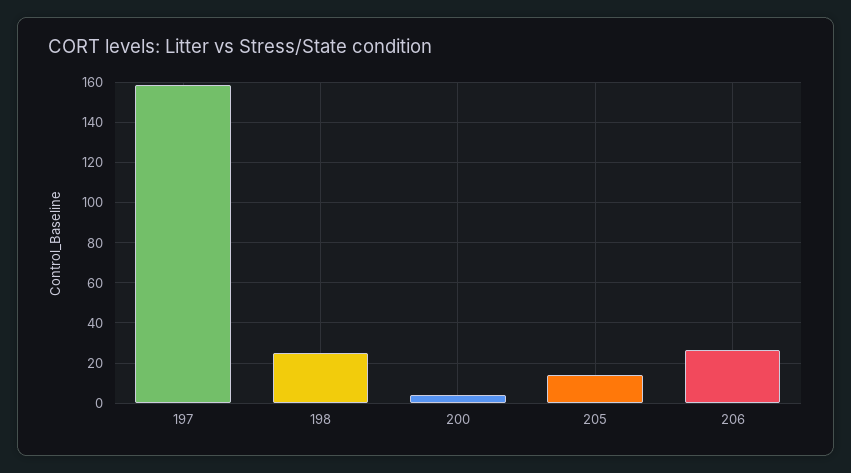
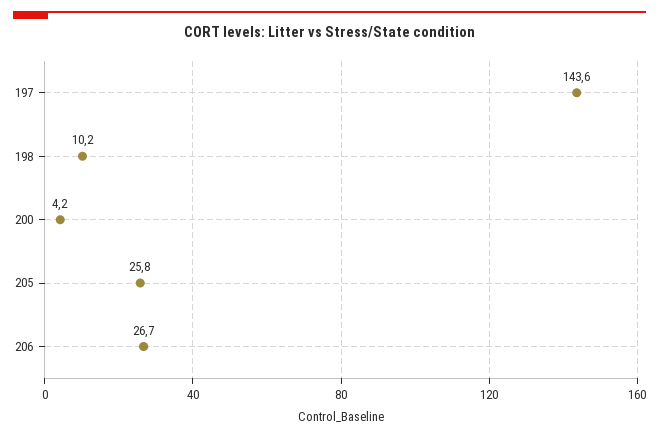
197: 160 -> 143.6
198: 25 -> 10.2
205: 15 -> 25.8

